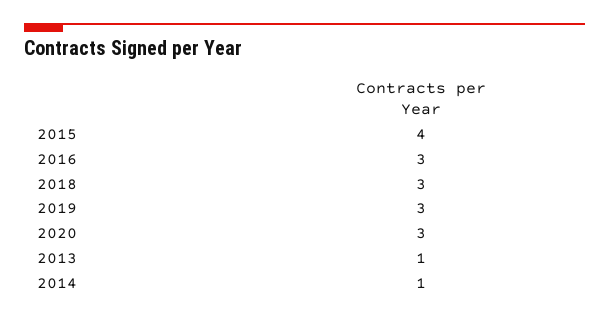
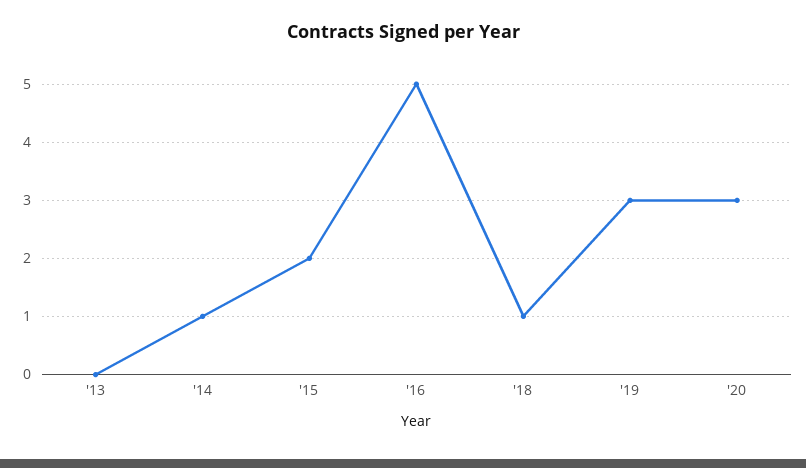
2015: 4 -> 2
2016: 3 -> 5
2018: 3 -> 1
2013: 1 -> 0

